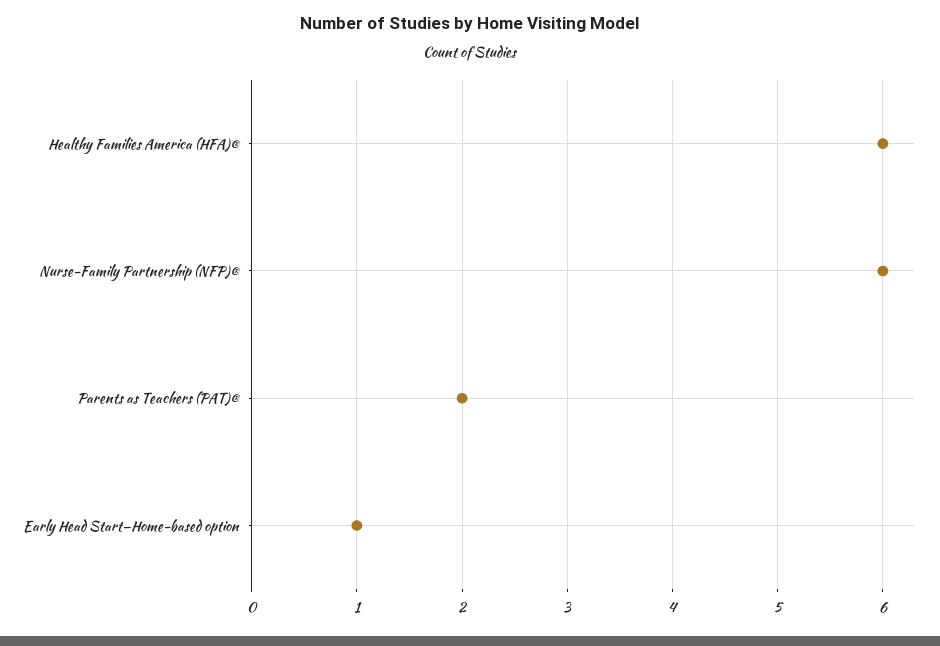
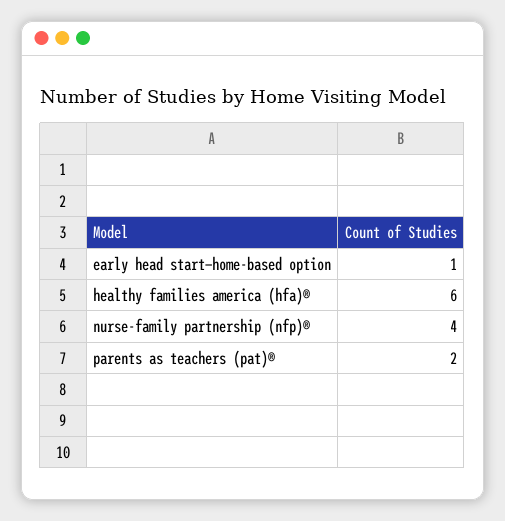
Nurse-Family Partnership (NFP)®: 6 -> 4

